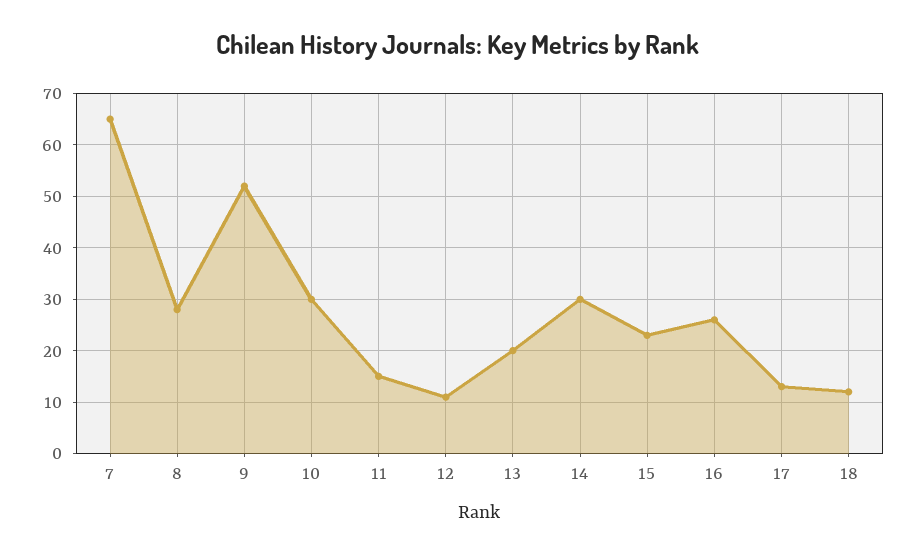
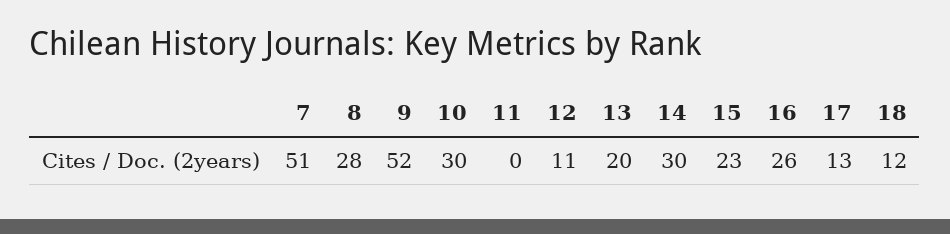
7: 65 -> 51
11: 15 -> 0

